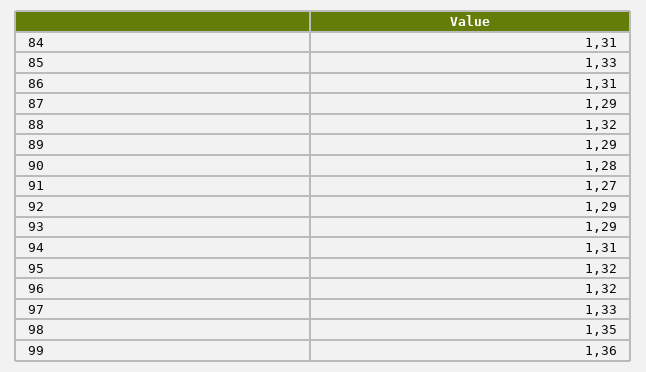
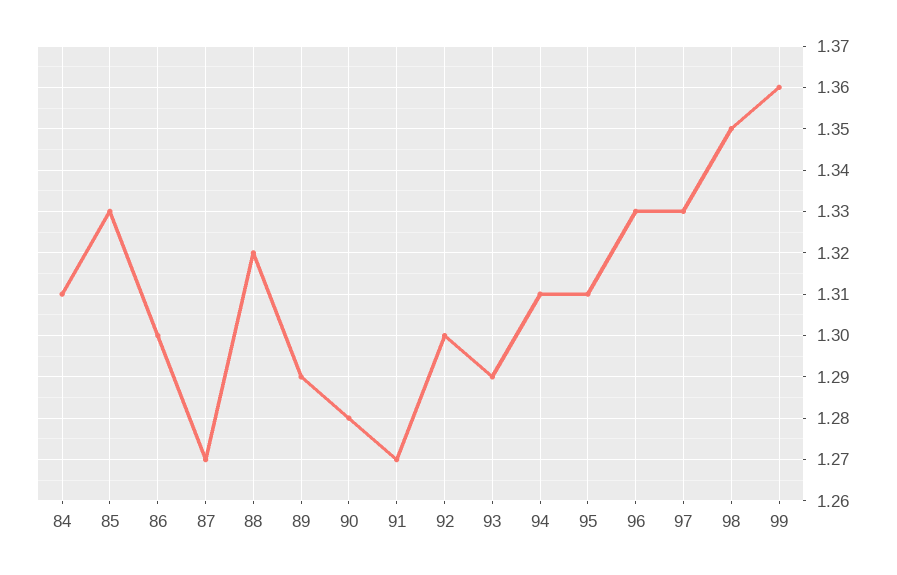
86: 1.31 -> 1.3
87: 1.29 -> 1.27
92: 1.29 -> 1.3
95: 1.32 -> 1.31
96: 1.32 -> 1.33

